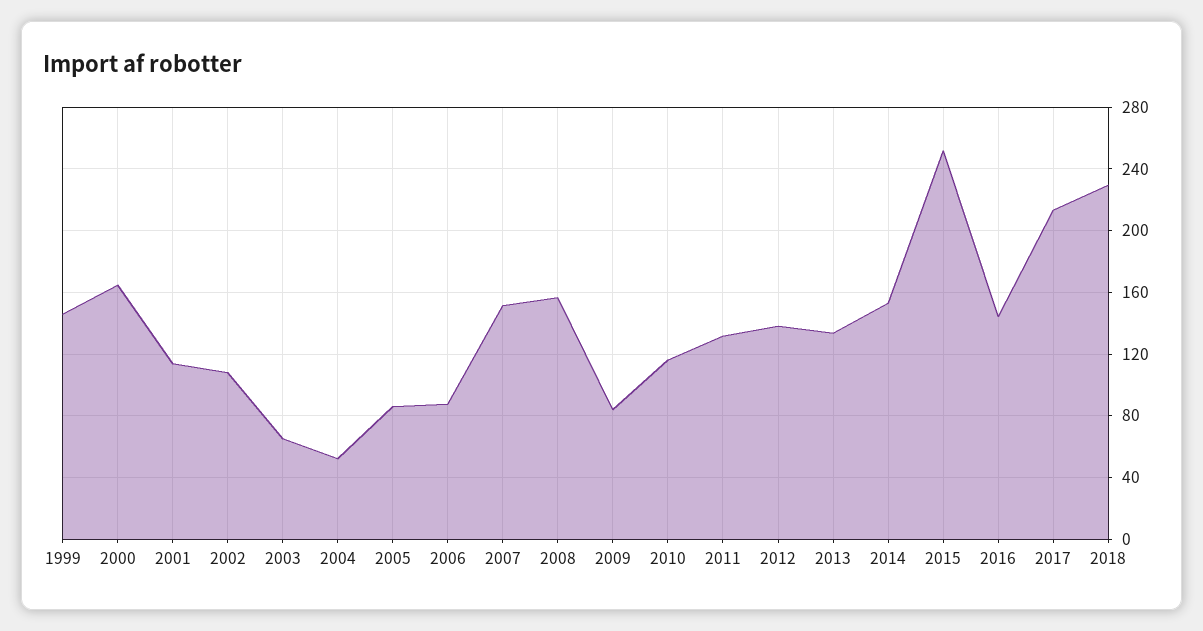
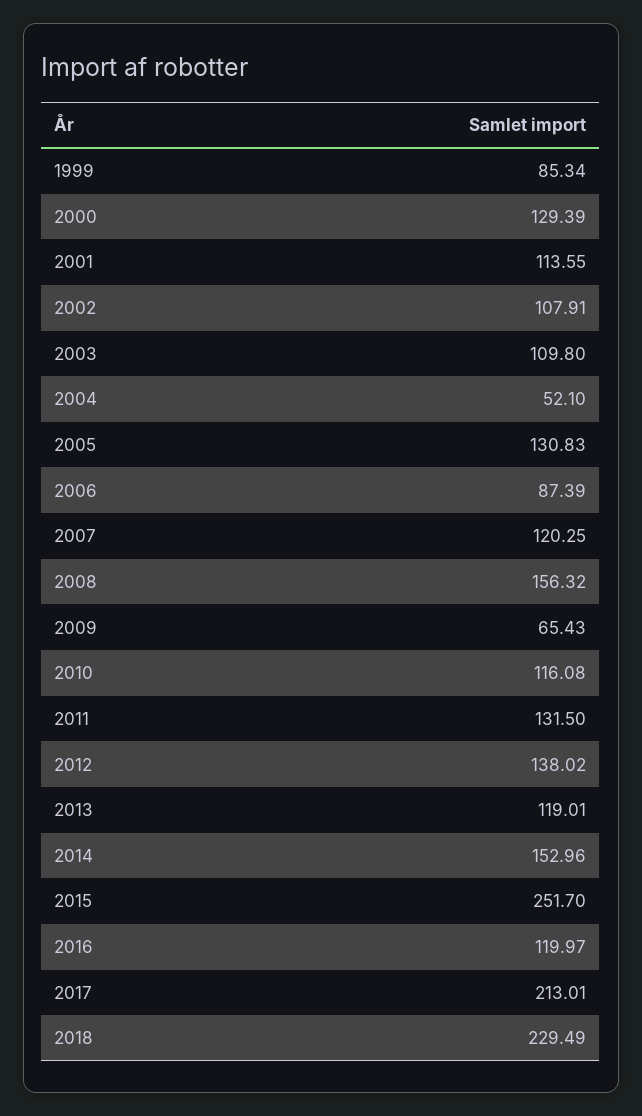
1999: 145 -> 85.34
2000: 165 -> 129.39
2003: 65 -> 109.8
2005: 85 -> 130.83
2007: 150 -> 120.25
2009: 85 -> 65.43
2013: 135 -> 119.01
2016: 145 -> 119.97

